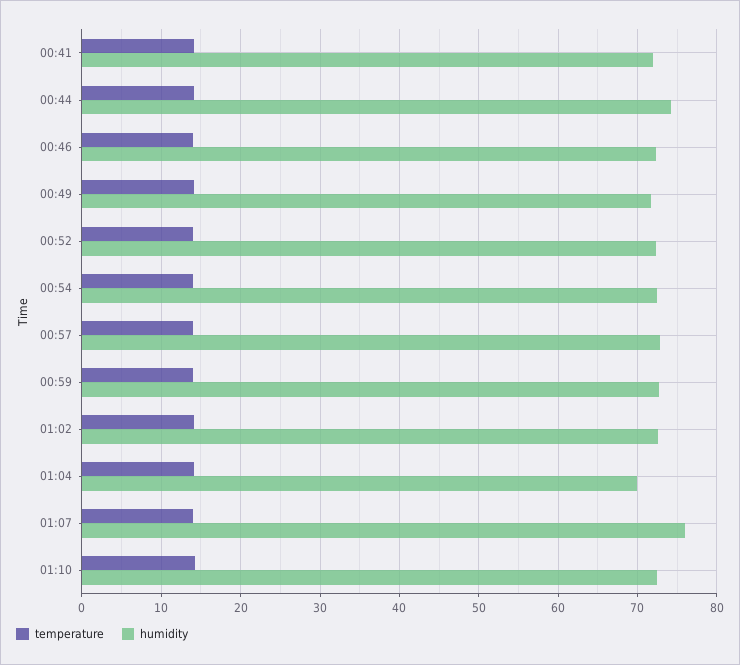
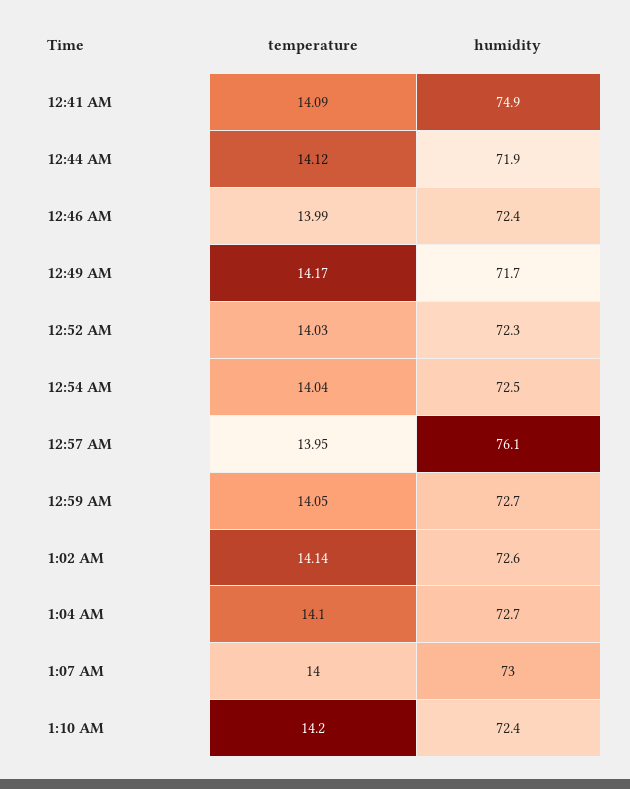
humidity, 00:41: 72 -> 74.9
humidity, 00:44: 74 -> 71.9
humidity, 00:57: 73 -> 76.1
humidity, 01:04: 70 -> 72.7
humidity, 01:07: 76 -> 73

